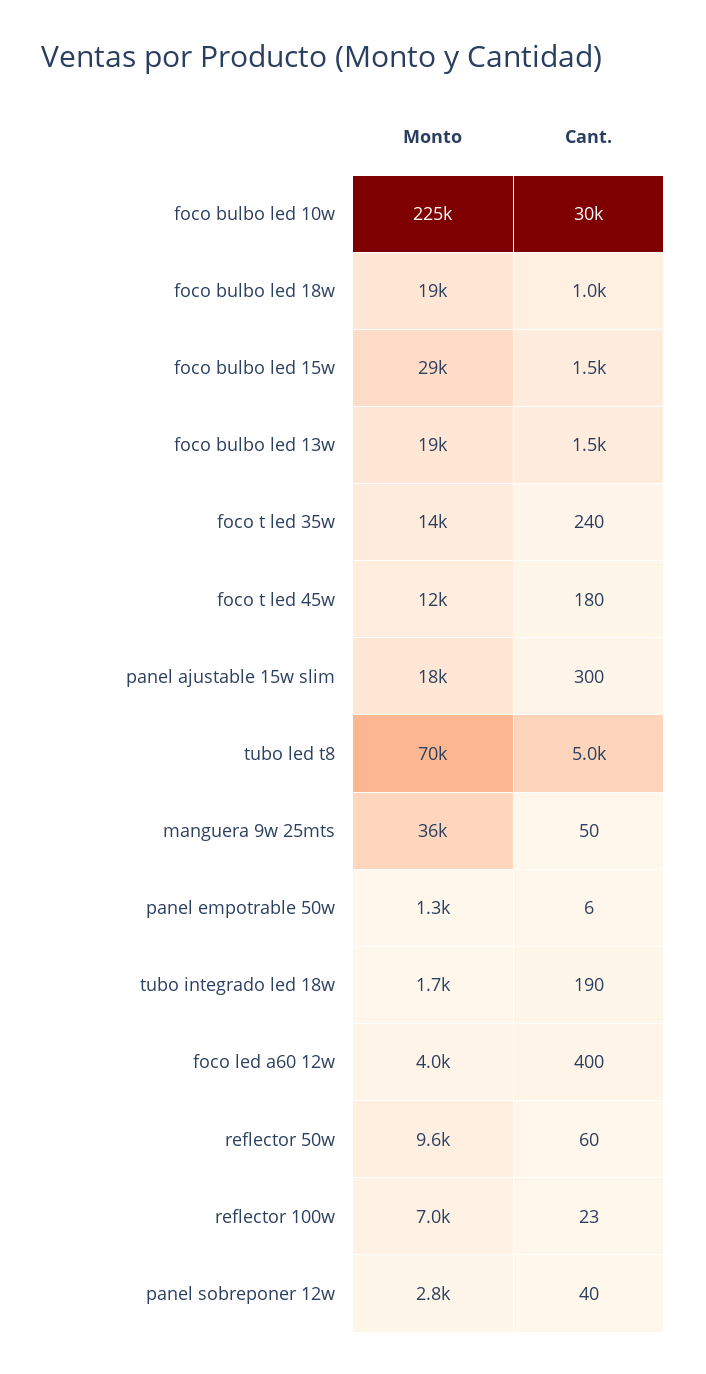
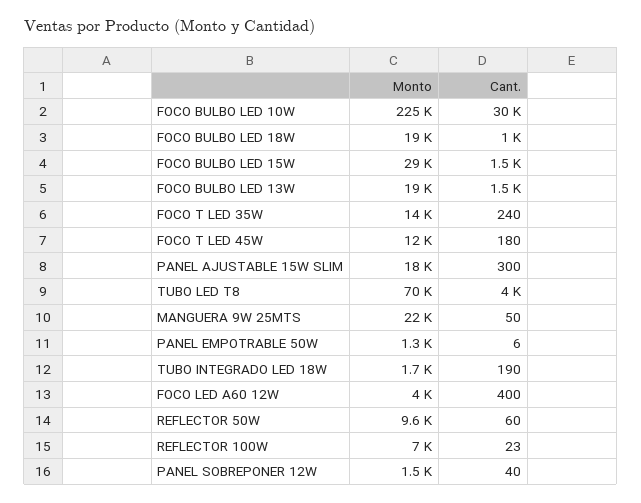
Cant., tubo led t8: 5000 -> 4000
Monto, manguera 9w 25mts: 36000 -> 22000
Monto, panel sobreponer 12w: 2800 -> 1500

